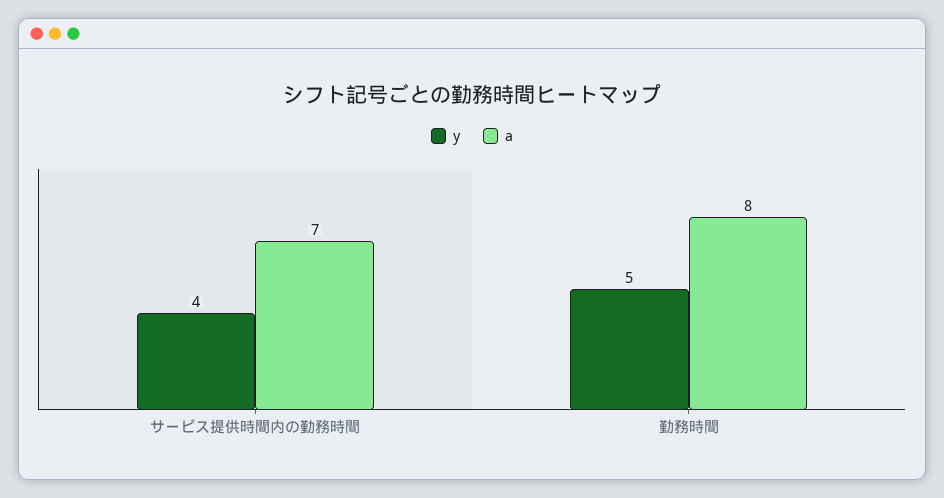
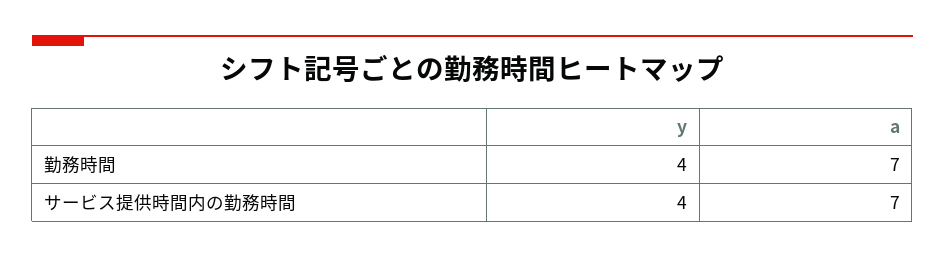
y, 勤務時間: 5 -> 4
a, 勤務時間: 8 -> 7

